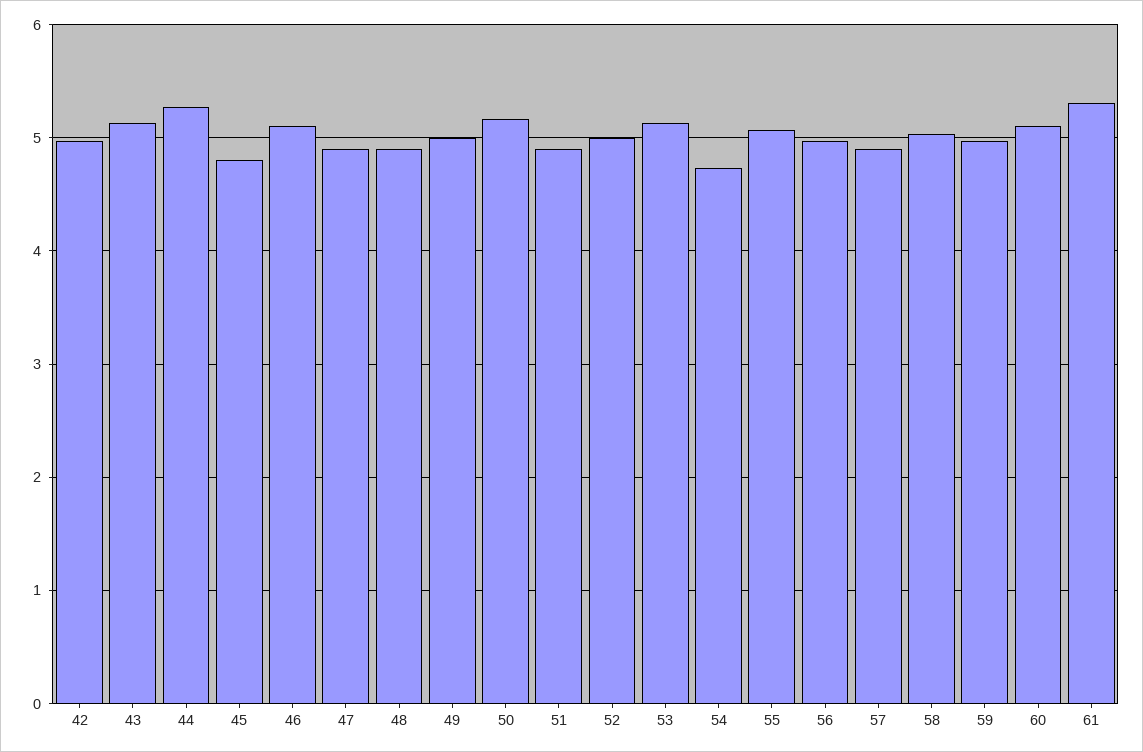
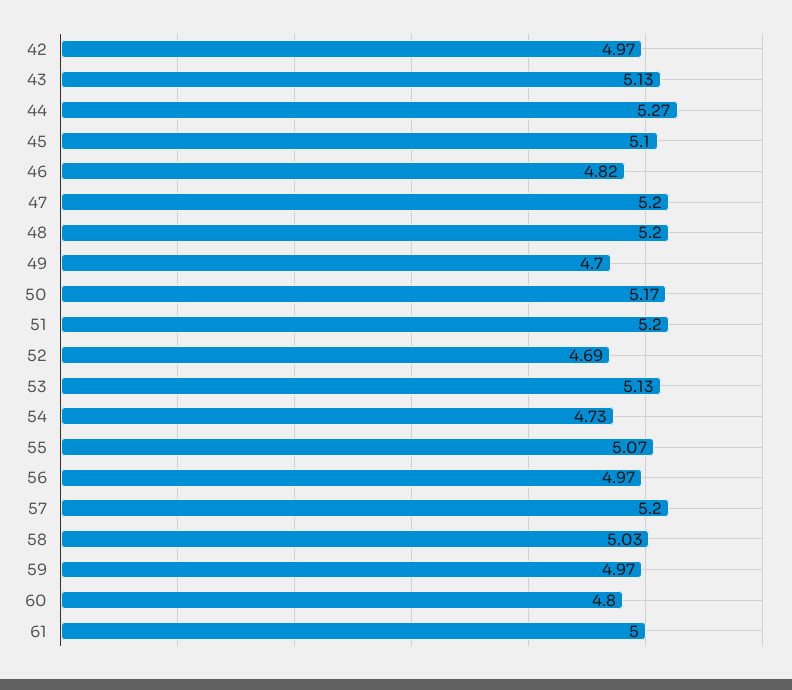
45: 4.8 -> 5.1
46: 5.1 -> 4.82
47: 4.9 -> 5.2
48: 4.9 -> 5.2
49: 5 -> 4.7
51: 4.9 -> 5.2
52: 5 -> 4.69
57: 4.9 -> 5.2
60: 5.1 -> 4.8
61: 5.3 -> 5

